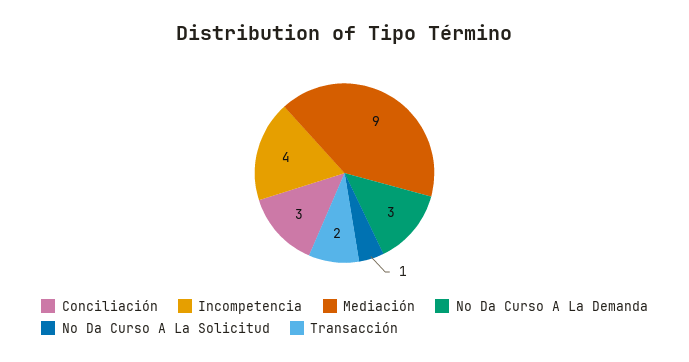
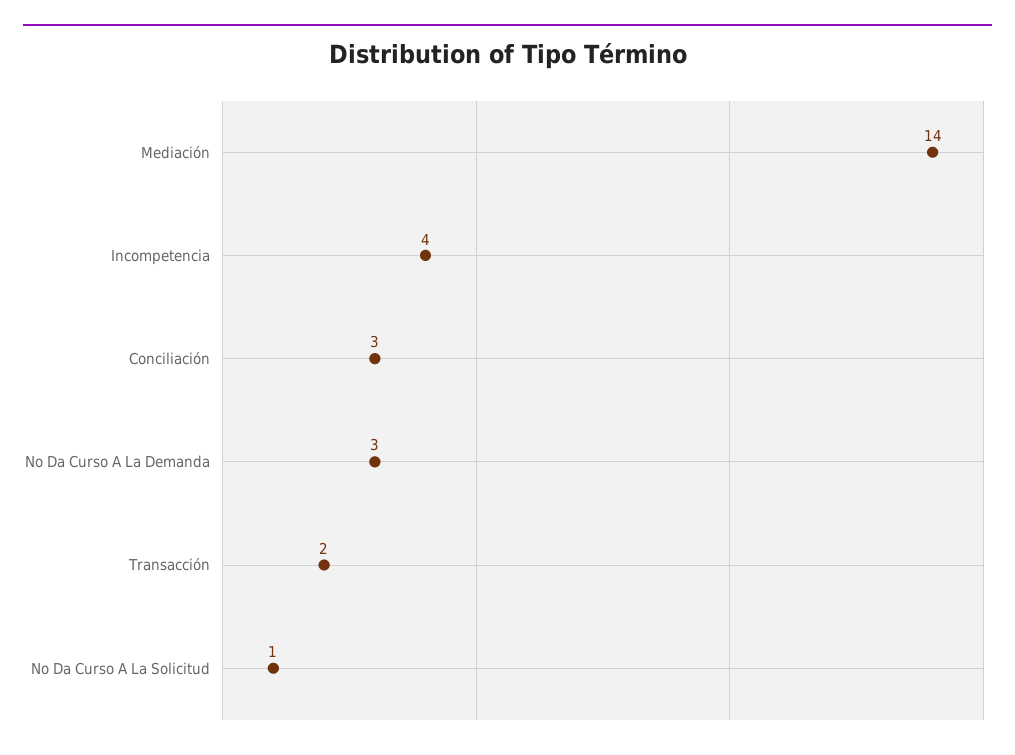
Mediación: 9 -> 14

